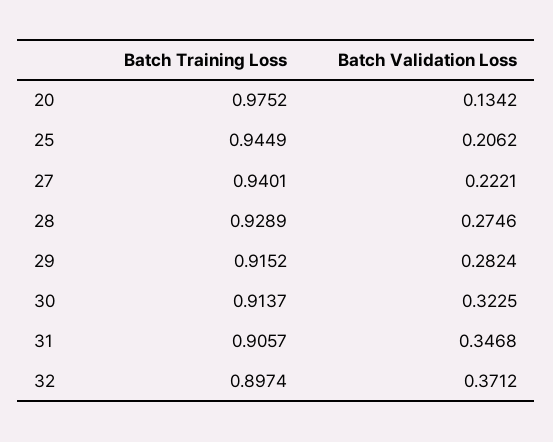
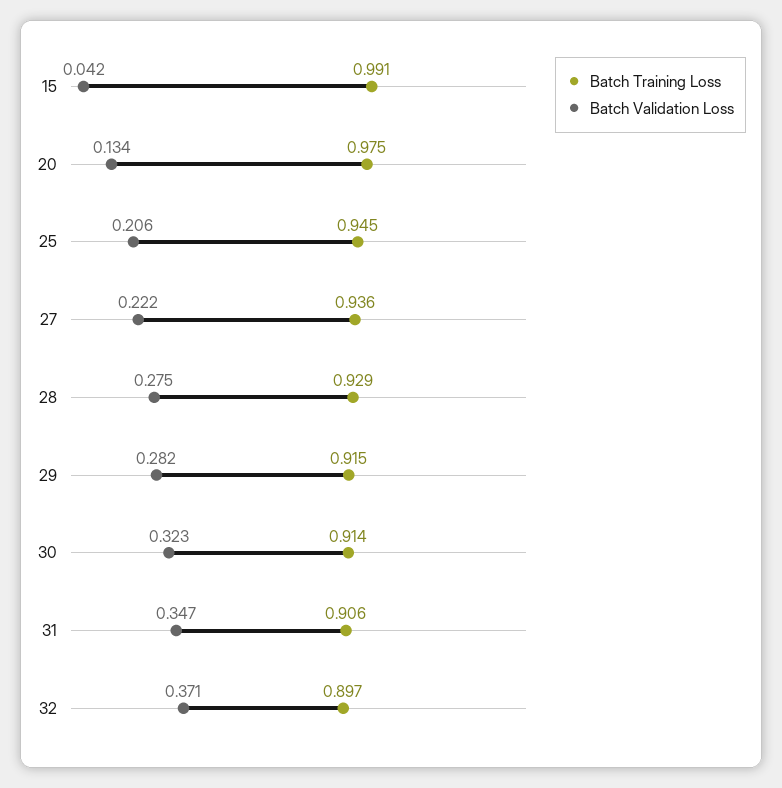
Batch Training Loss, 27: 0.9401 -> 0.936
Batch Training Loss, 15: none -> 0.991
Batch Validation Loss, 15: none -> 0.042

